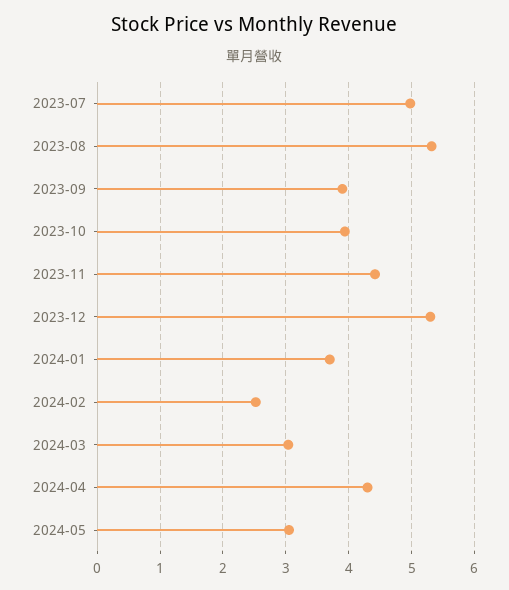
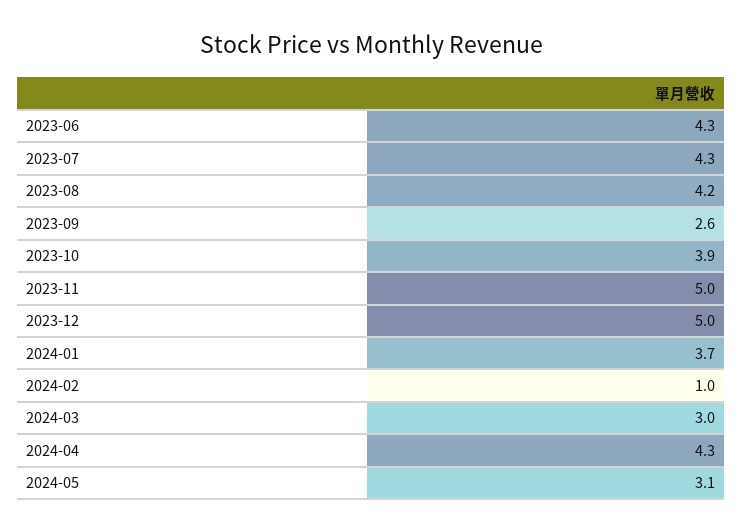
2023-07: 5 -> 4.3
2023-08: 5.3 -> 4.2
2023-09: 3.9 -> 2.6
2023-11: 4.4 -> 5
2023-12: 5.3 -> 5
2024-02: 2.5 -> 1
2023-06: none -> 4.3

